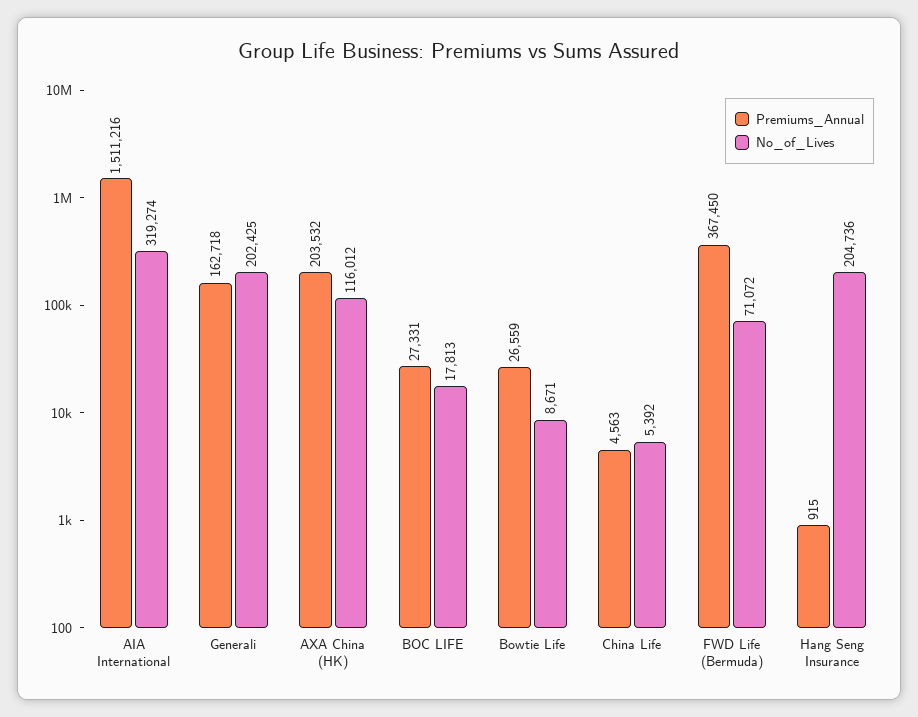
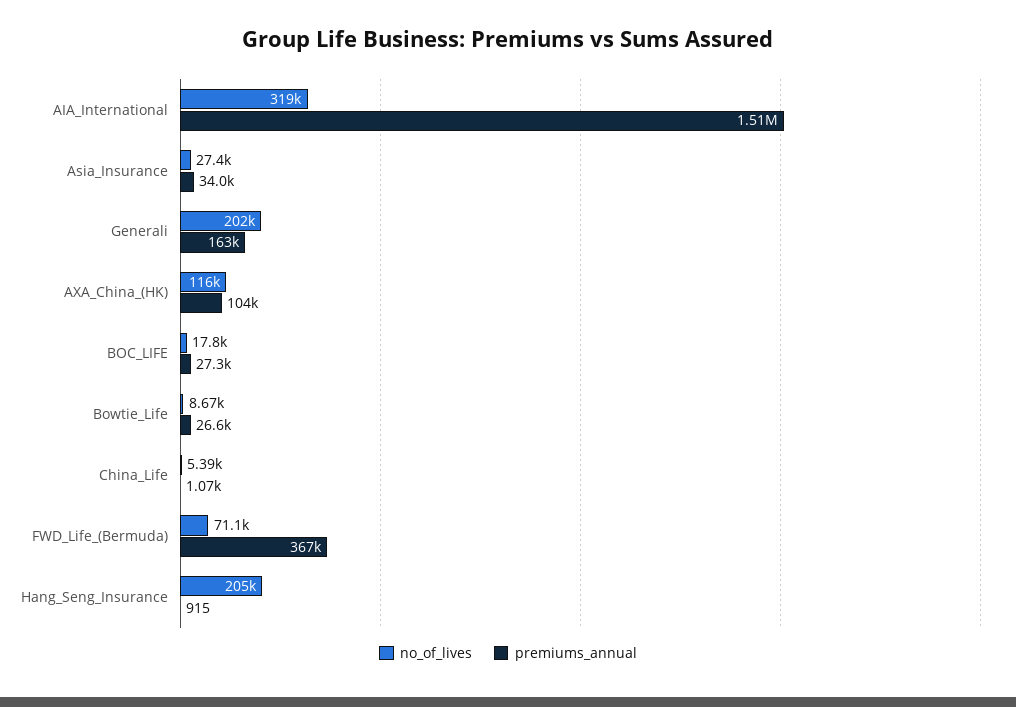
Premiums_Annual, AXA China (HK): 203532 -> 104000
Premiums_Annual, China Life: 4563 -> 1070
No_of_Lives, Asia_Insurance: none -> 27400
Premiums_Annual, Asia_Insurance: none -> 34000

